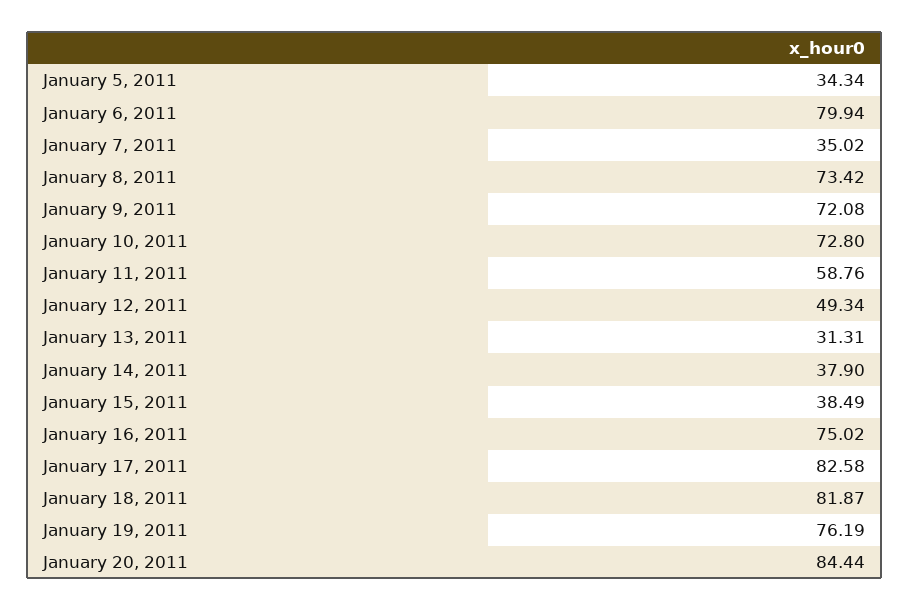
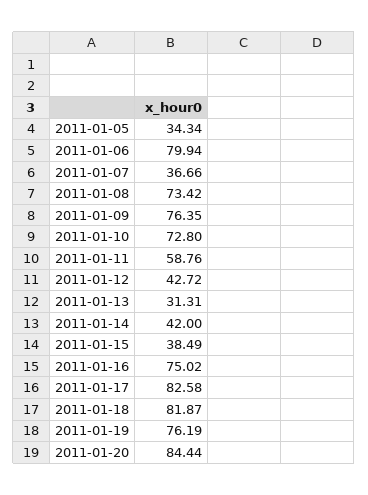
January 7, 2011: 35.02 -> 36.66
January 9, 2011: 72.08 -> 76.35
January 12, 2011: 49.34 -> 42.72
January 14, 2011: 37.9 -> 42

